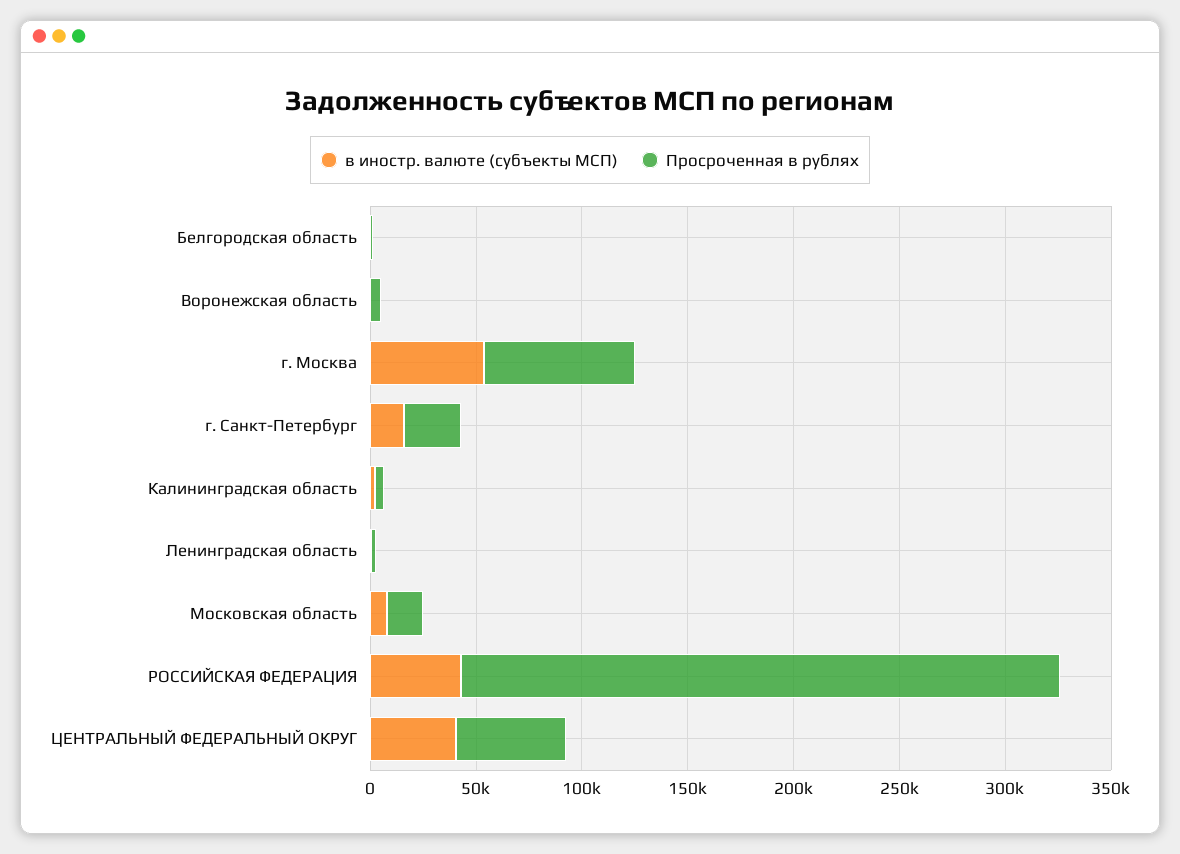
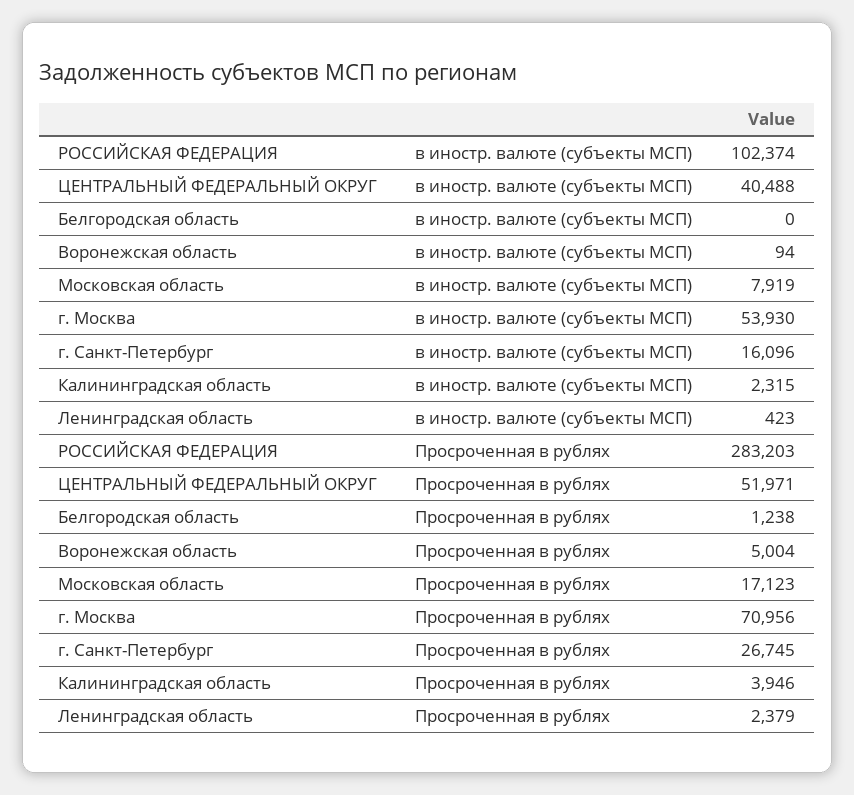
в иностр. валюте (субъекты МСП), РОССИЙСКАЯ ФЕДЕРАЦИЯ: 40000 -> 102374

